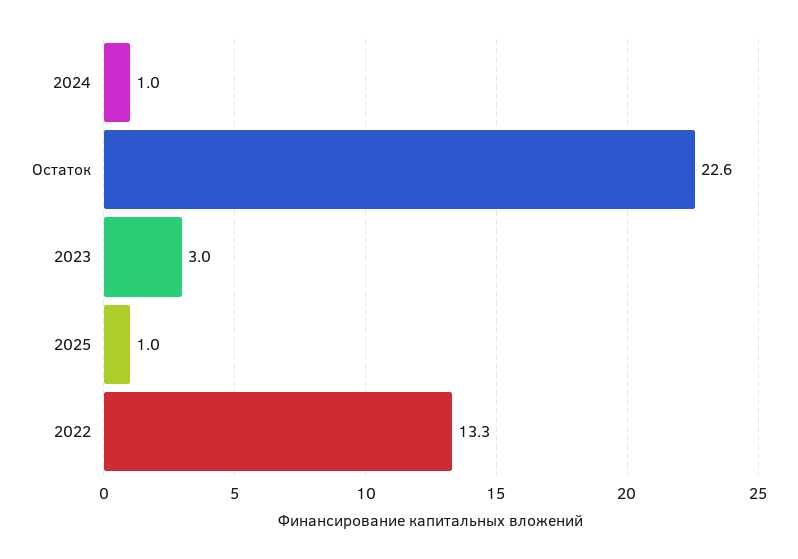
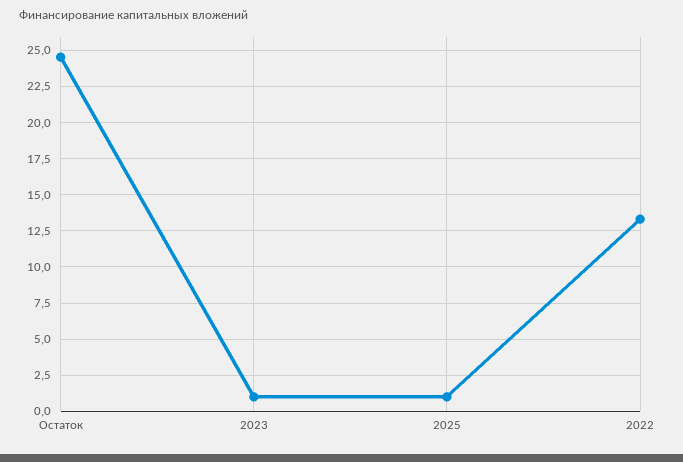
2024: 1 -> none
Остаток: 22.6 -> 24.5
2023: 3 -> 1

